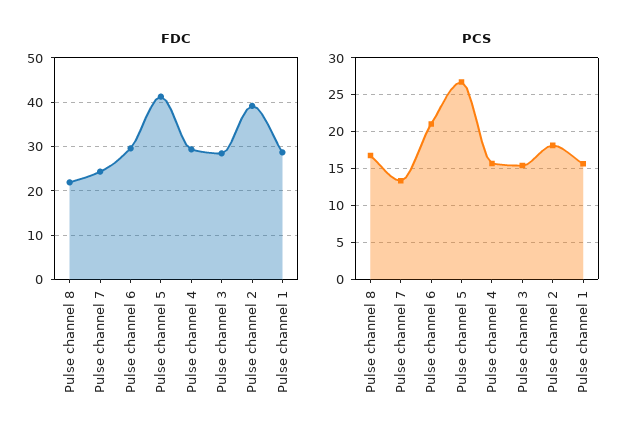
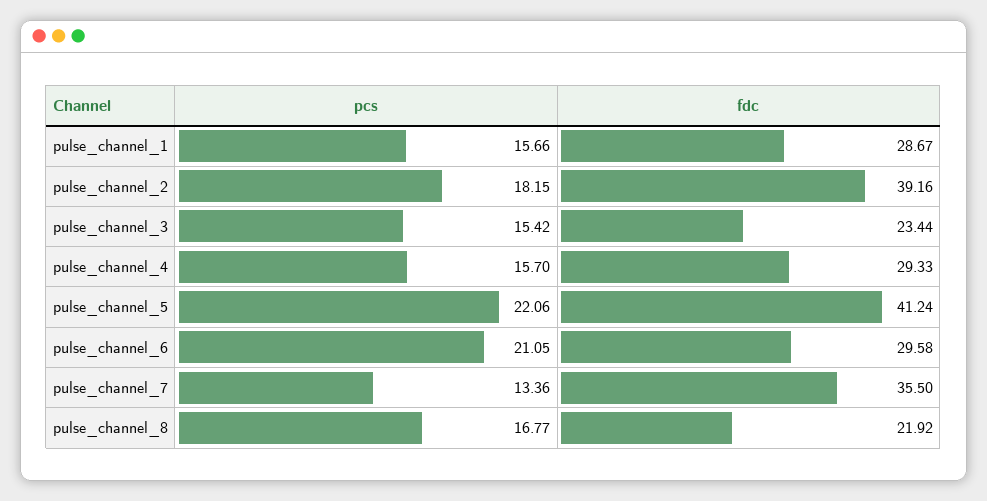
FDC, Pulse channel 7: 24 -> 35.5
FDC, Pulse channel 3: 28 -> 23.44
PCS, Pulse channel 5: 27 -> 22.06

